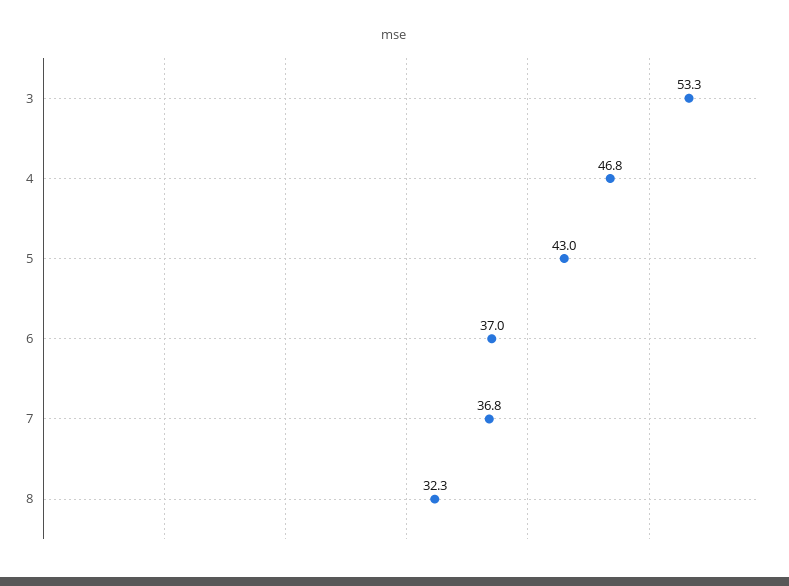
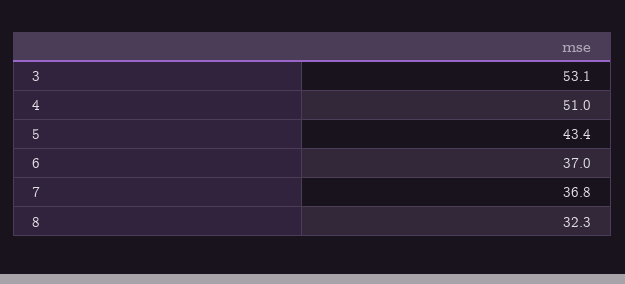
3: 53.3 -> 53.1
4: 46.8 -> 51
5: 43 -> 43.4

